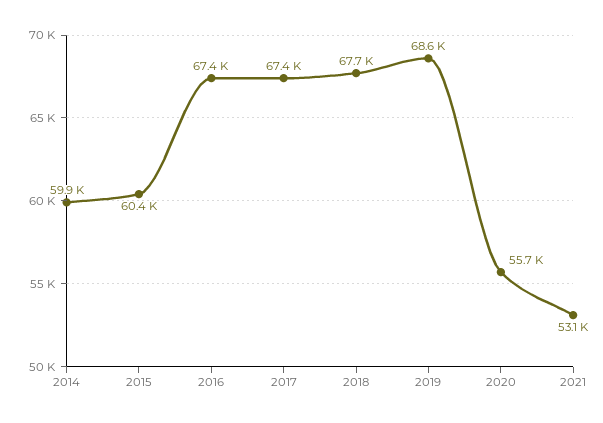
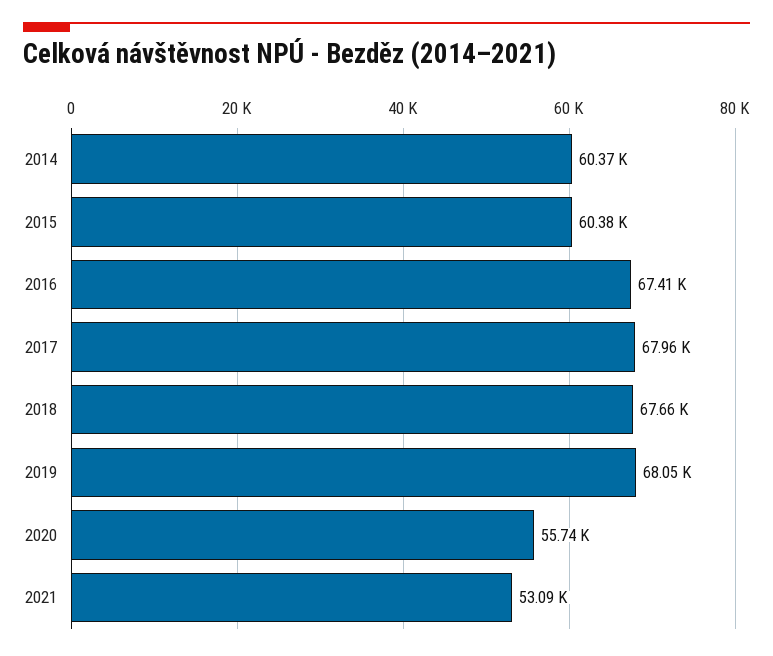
2014: 59900 -> 60370
2017: 67400 -> 67960
2019: 68600 -> 68050

